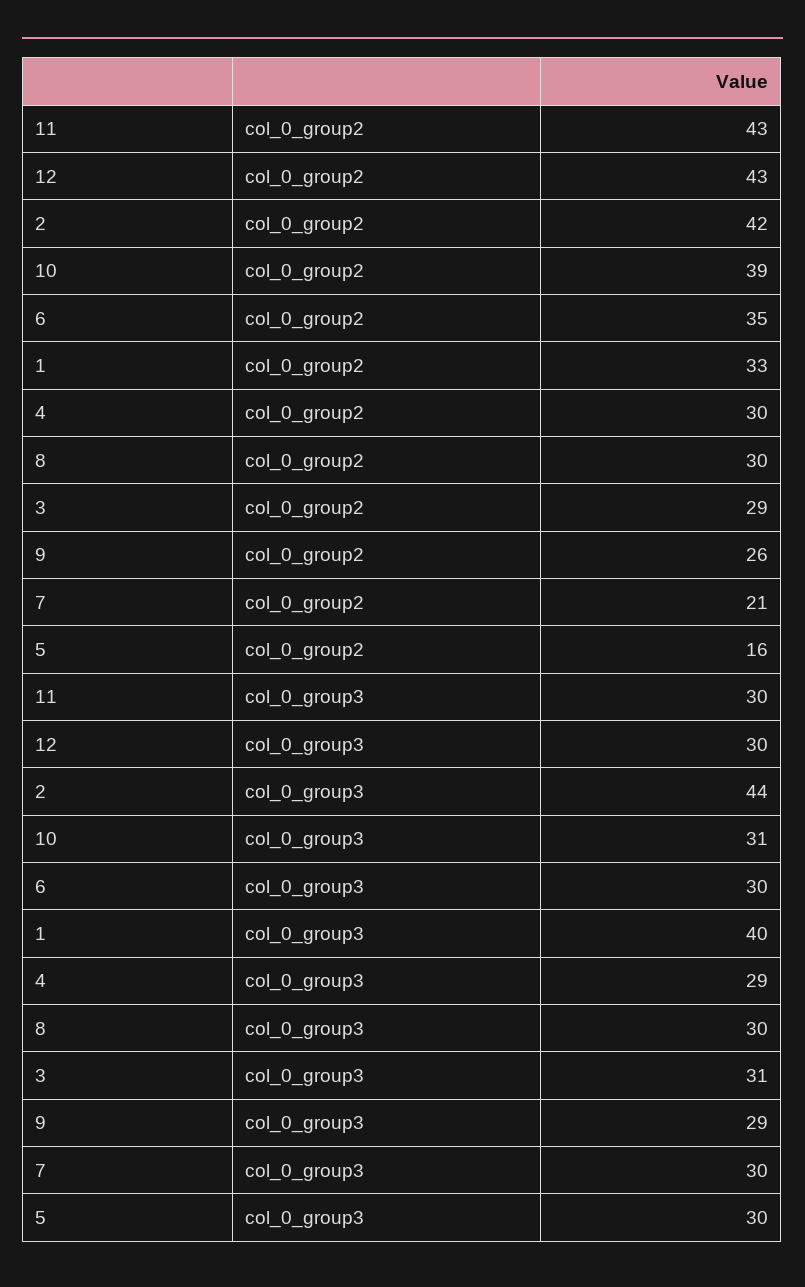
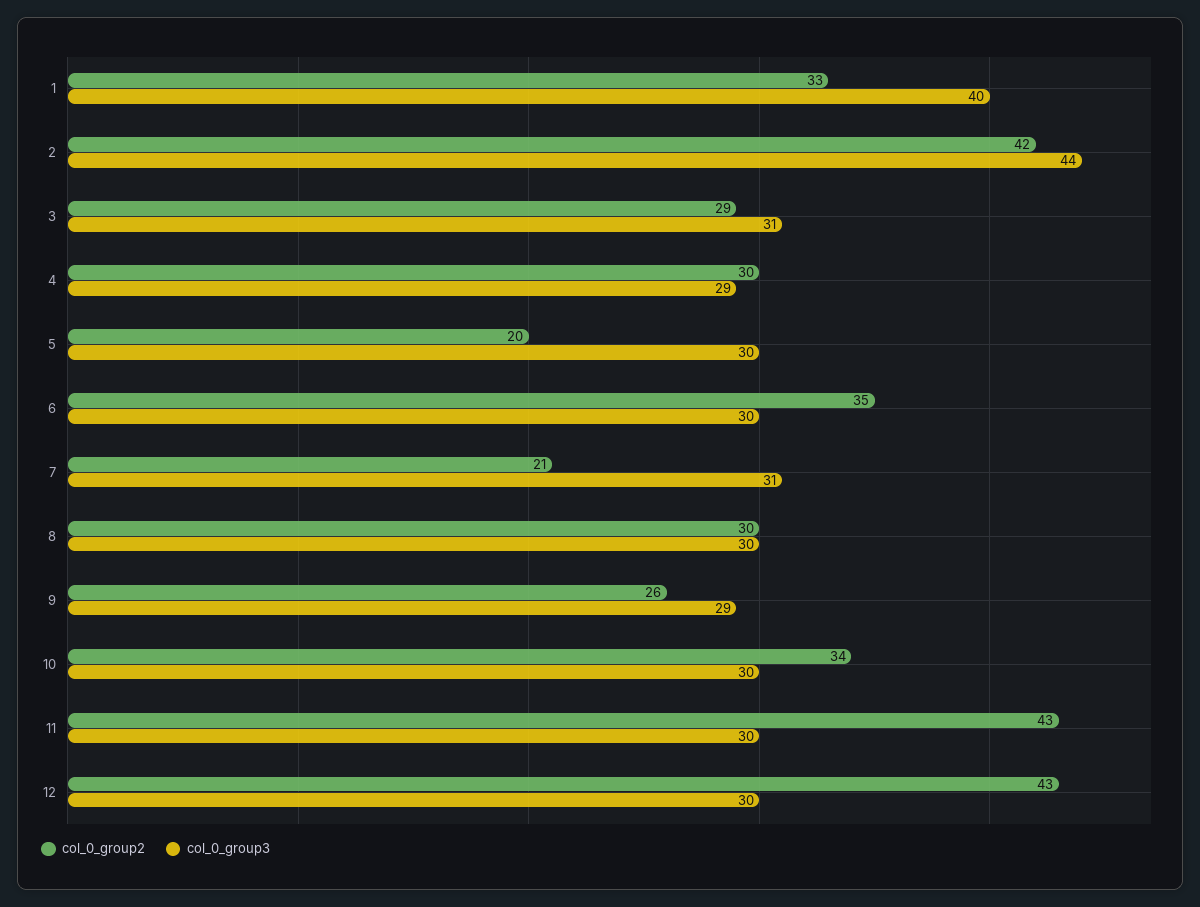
col_0_group2, 10: 39 -> 34
col_0_group2, 5: 16 -> 20
col_0_group3, 10: 31 -> 30
col_0_group3, 7: 30 -> 31

